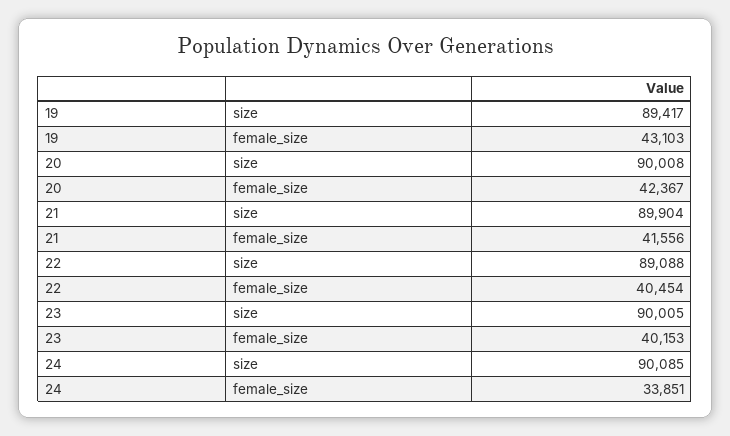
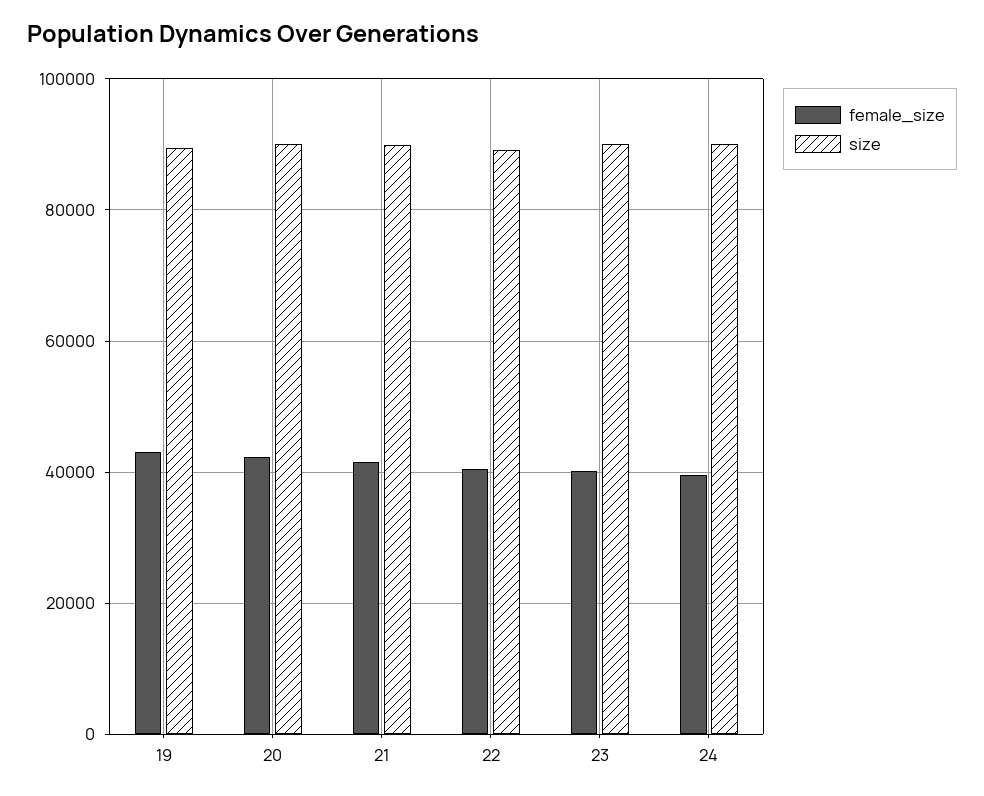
female_size, 24: 33851 -> 40000

